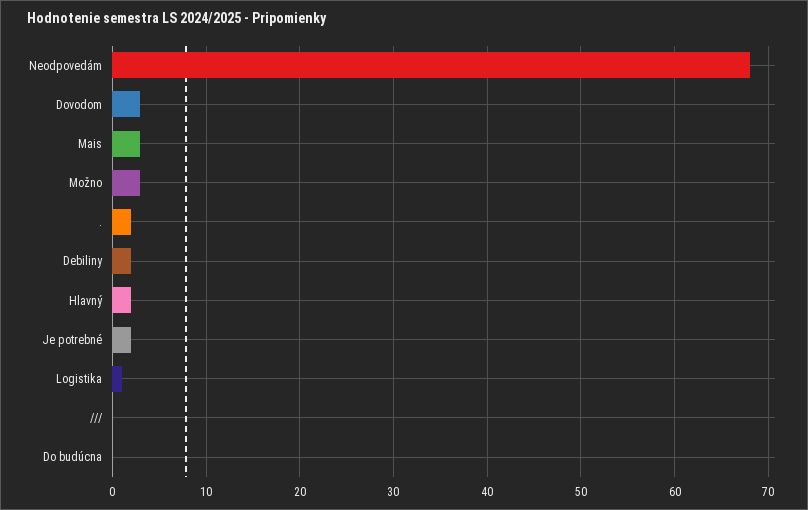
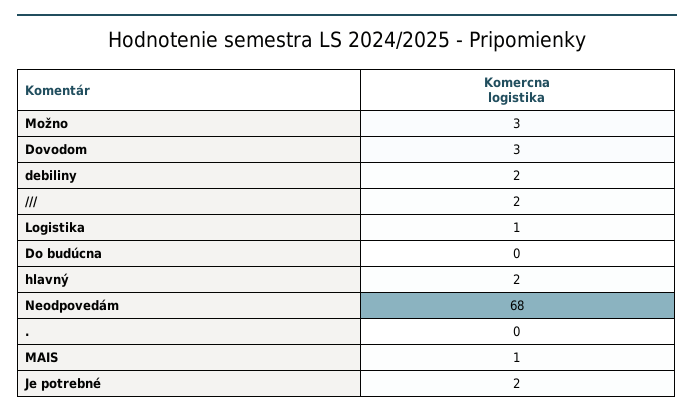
Mais: 3 -> 1
.: 2 -> 0
///: 0 -> 2

